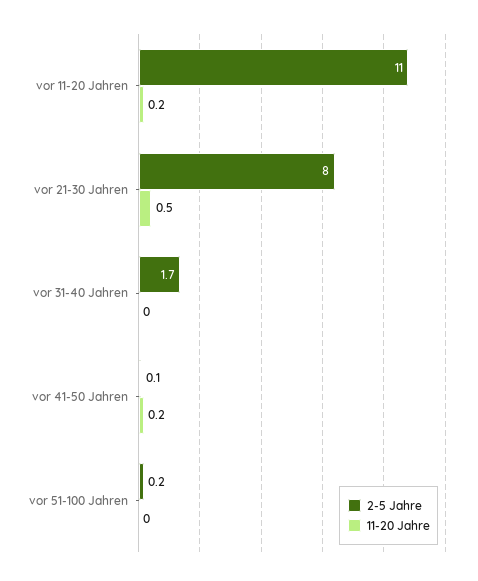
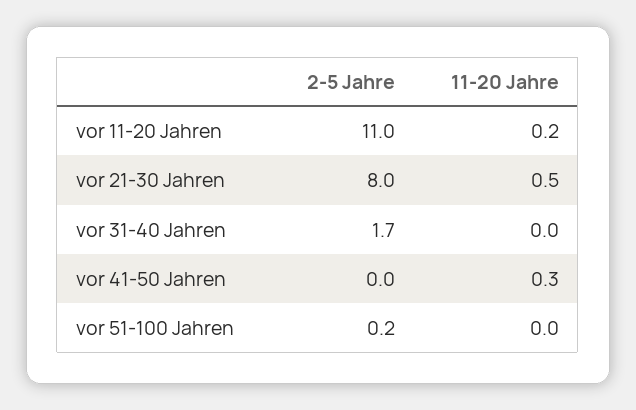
2-5 Jahre, vor 41-50 Jahren: 0.1 -> 0
11-20 Jahre, vor 41-50 Jahren: 0.2 -> 0.3

